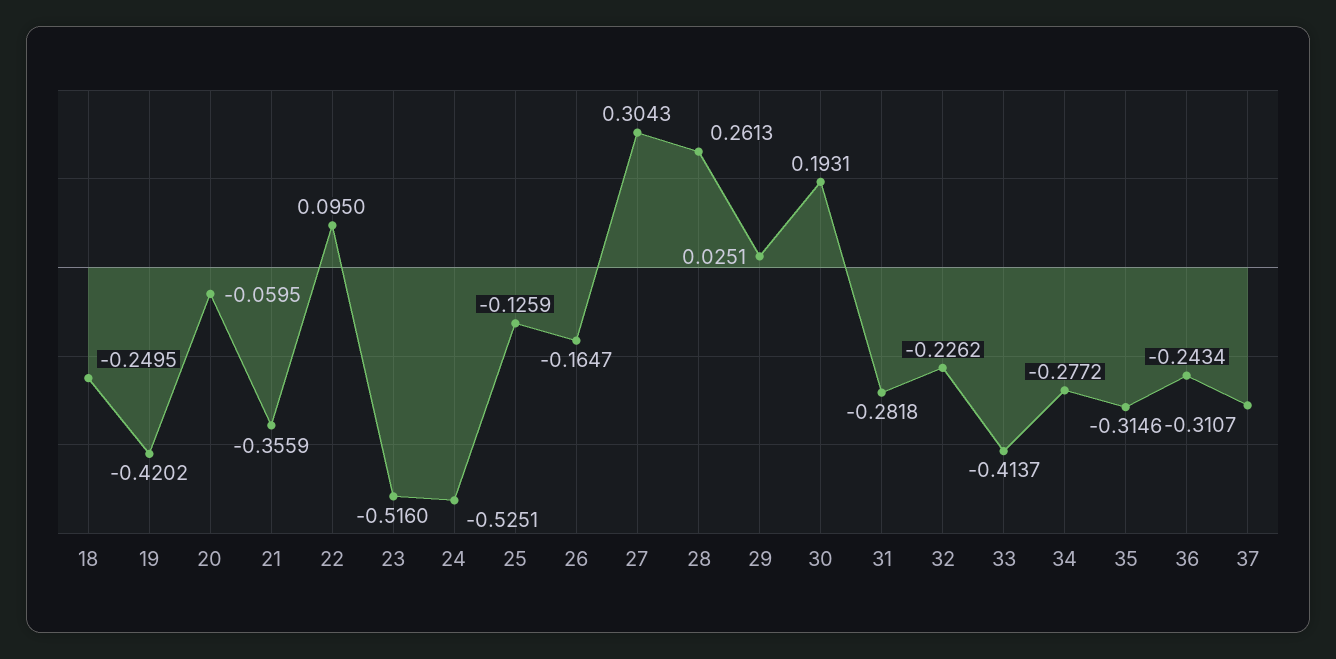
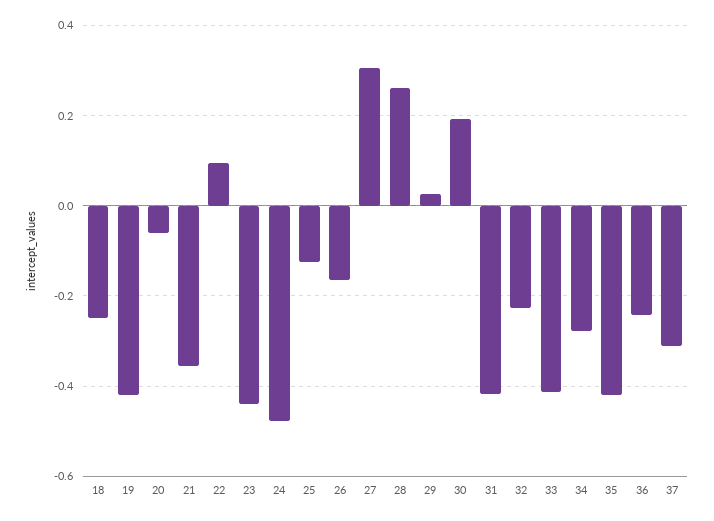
23: -0.516 -> -0.44
24: -0.5251 -> -0.48
31: -0.2818 -> -0.42
35: -0.3146 -> -0.42

